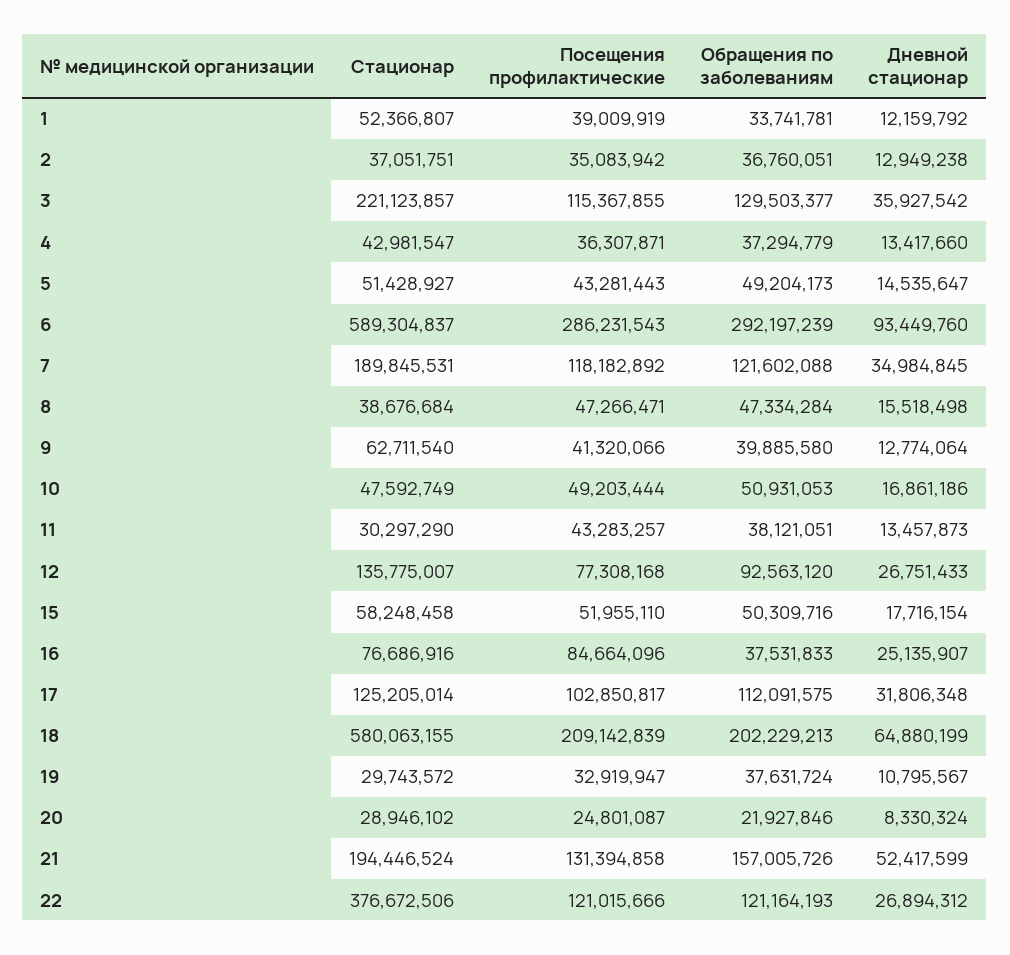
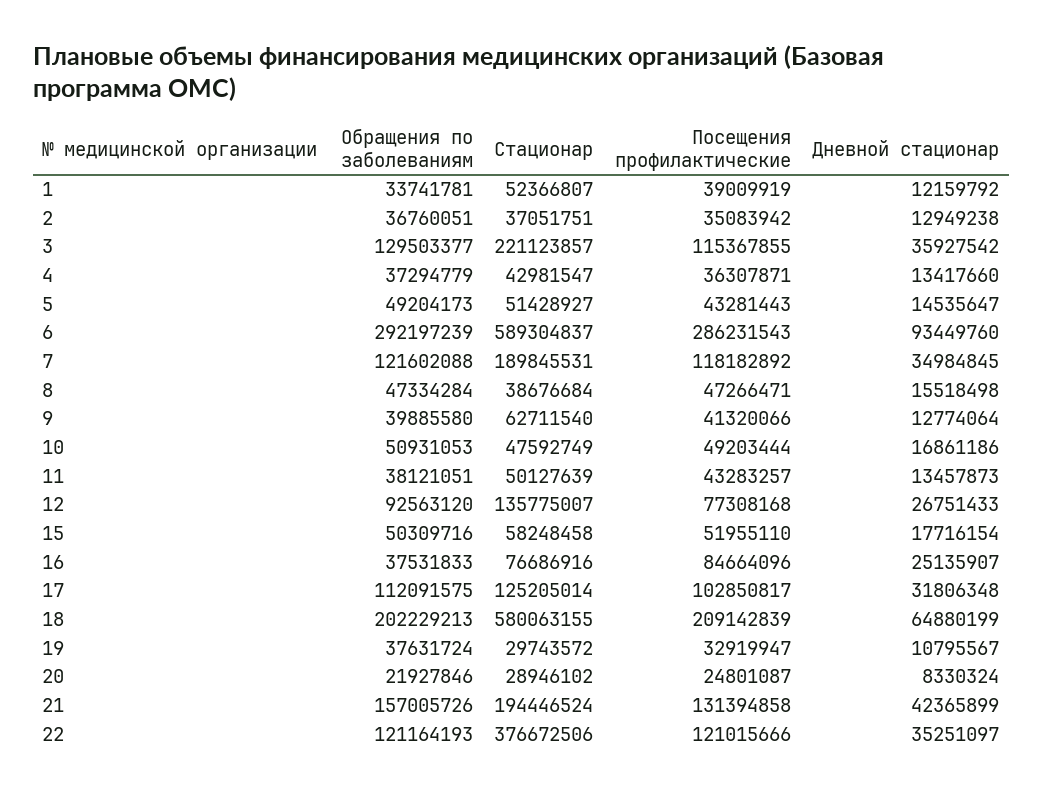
Стационар, 11: 30297290 -> 50127639
Дневной стационар, 21: 52417599 -> 42365899
Дневной стационар, 22: 26894312 -> 35251097

